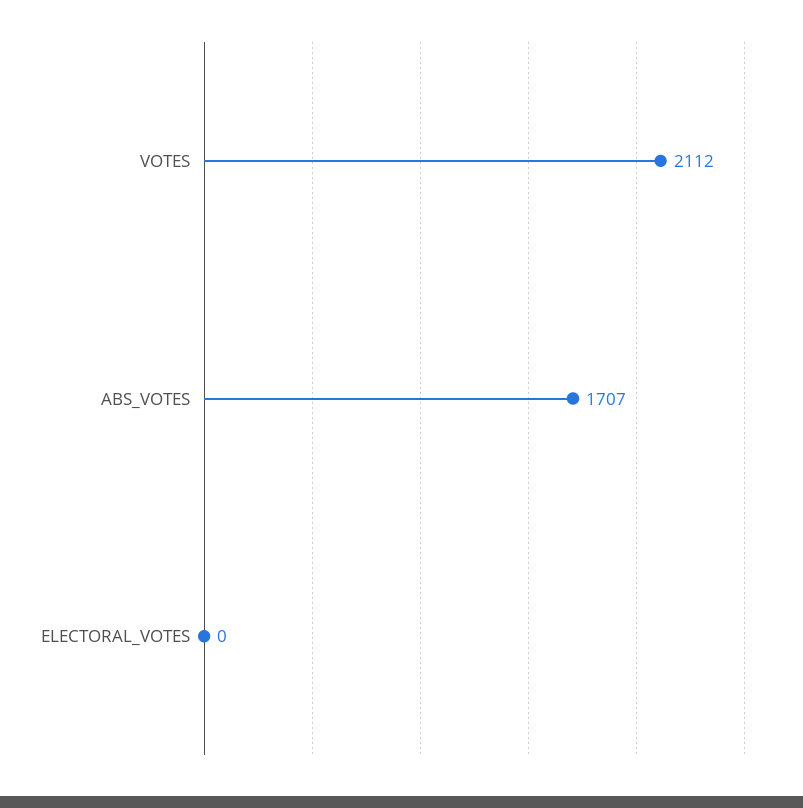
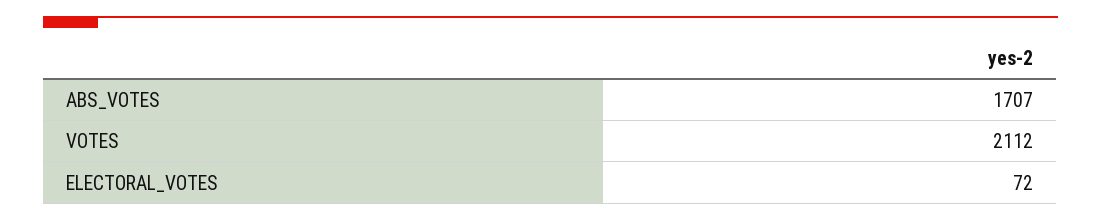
ELECTORAL_VOTES: 0 -> 72

